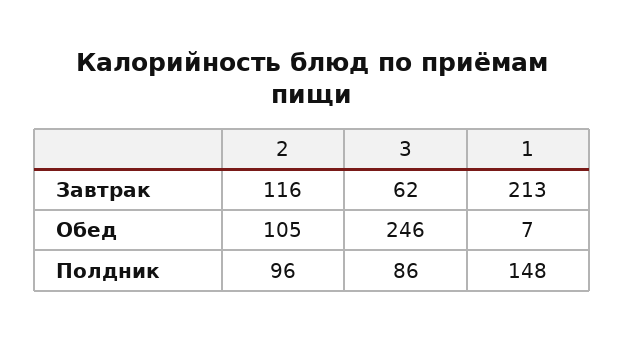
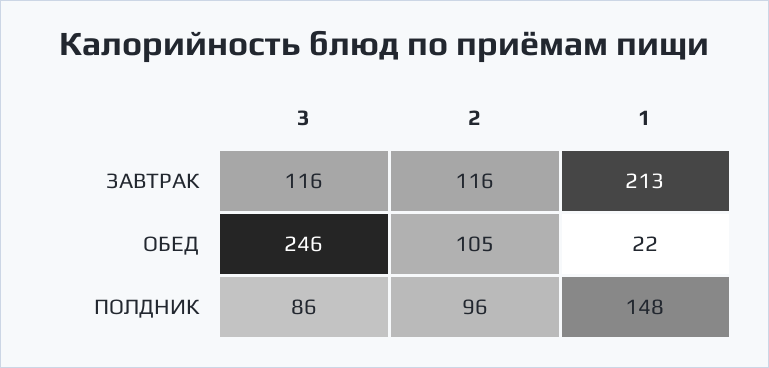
3, Завтрак: 62 -> 116
1, Обед: 7 -> 22

